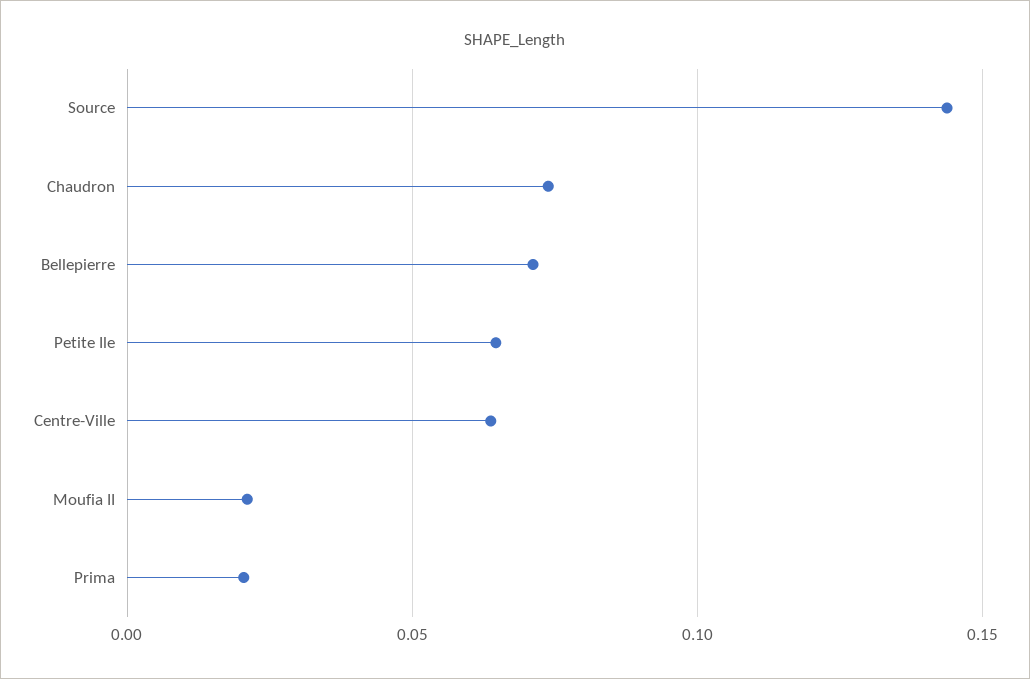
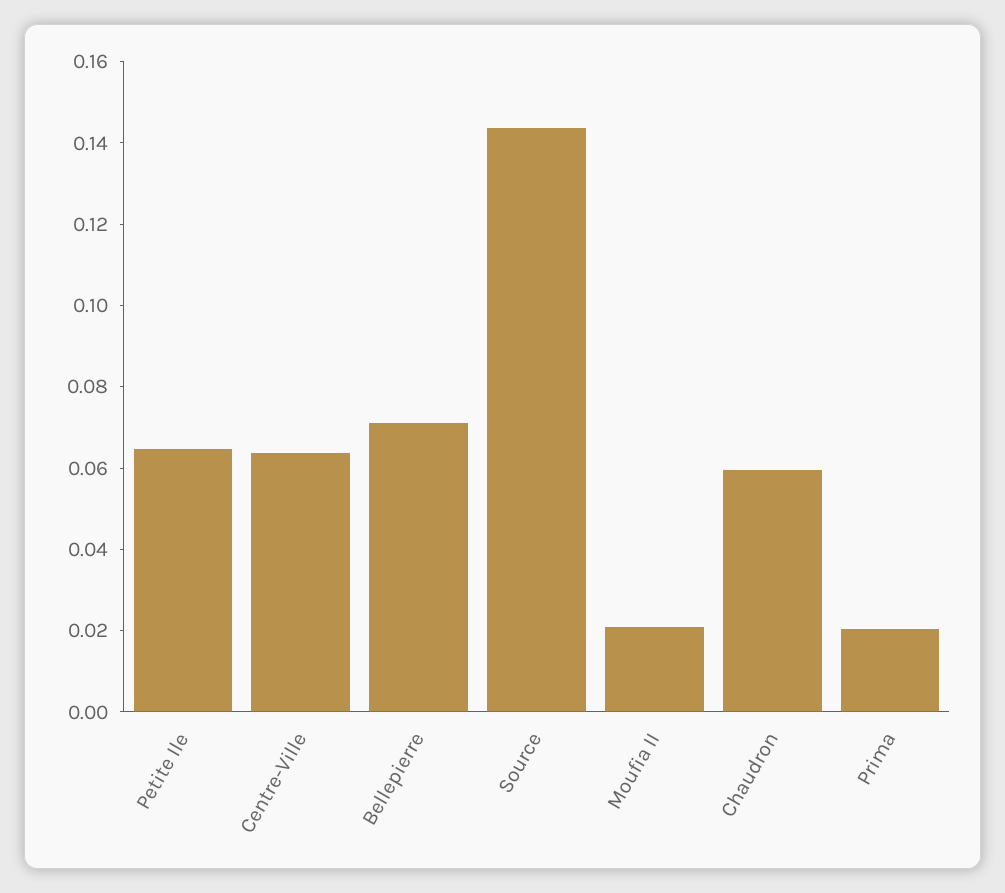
Chaudron: 0.075 -> 0.06

